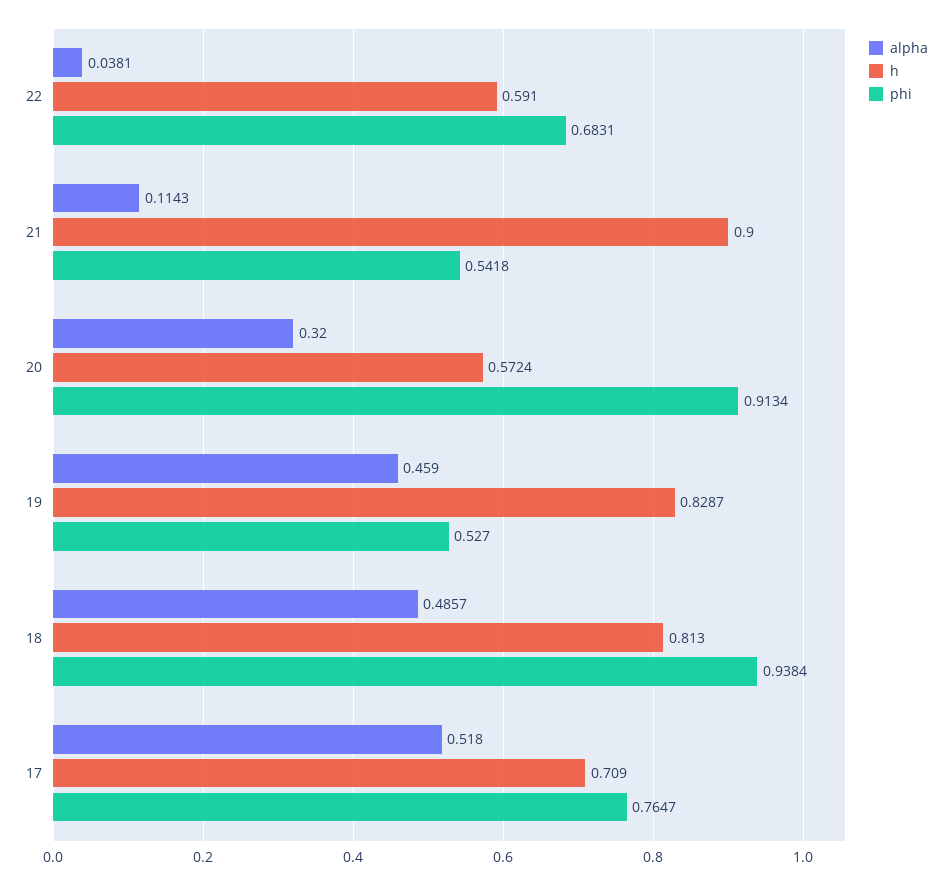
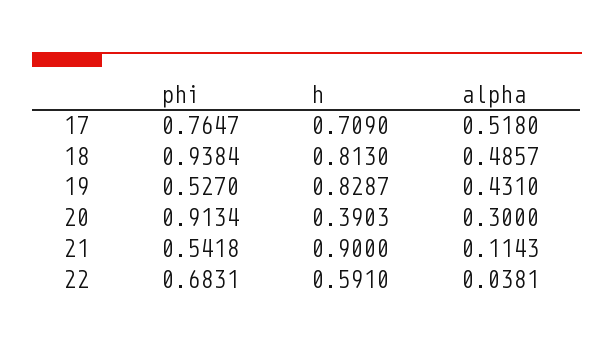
alpha, 20: 0.32 -> 0.3
h, 20: 0.5724 -> 0.3903
alpha, 19: 0.459 -> 0.431

